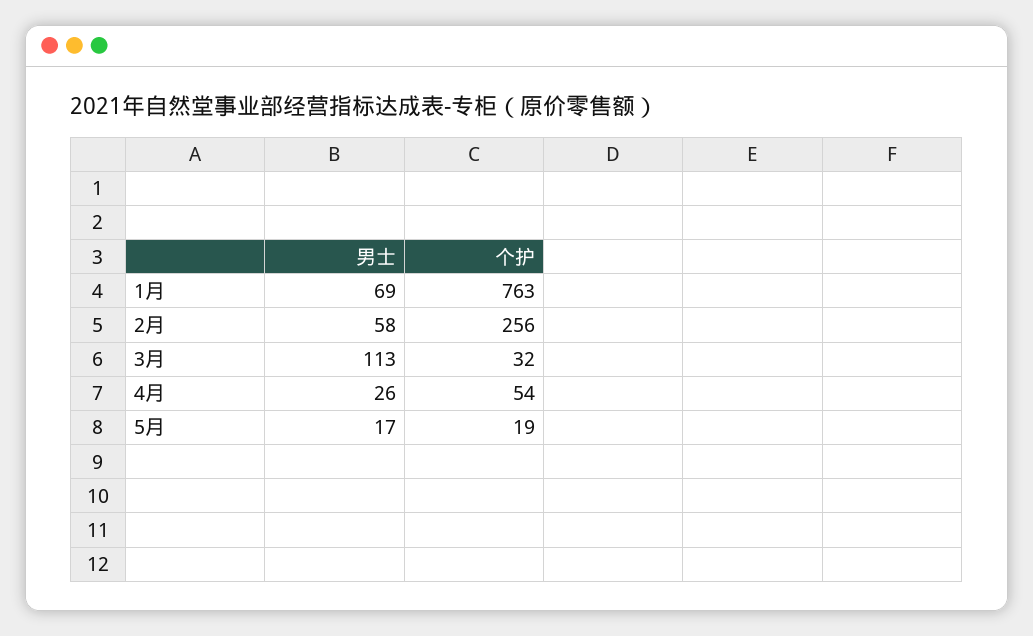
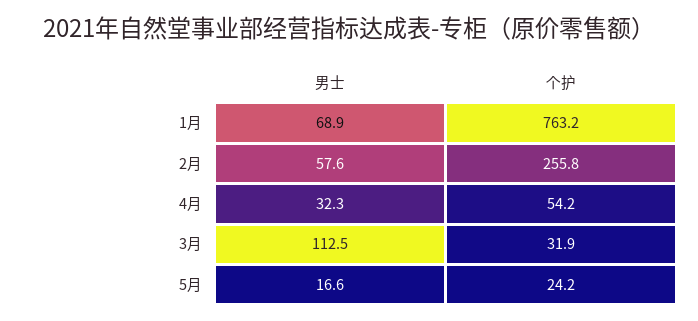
男士, 4月: 26 -> 32.3
个护, 5月: 19 -> 24.2

